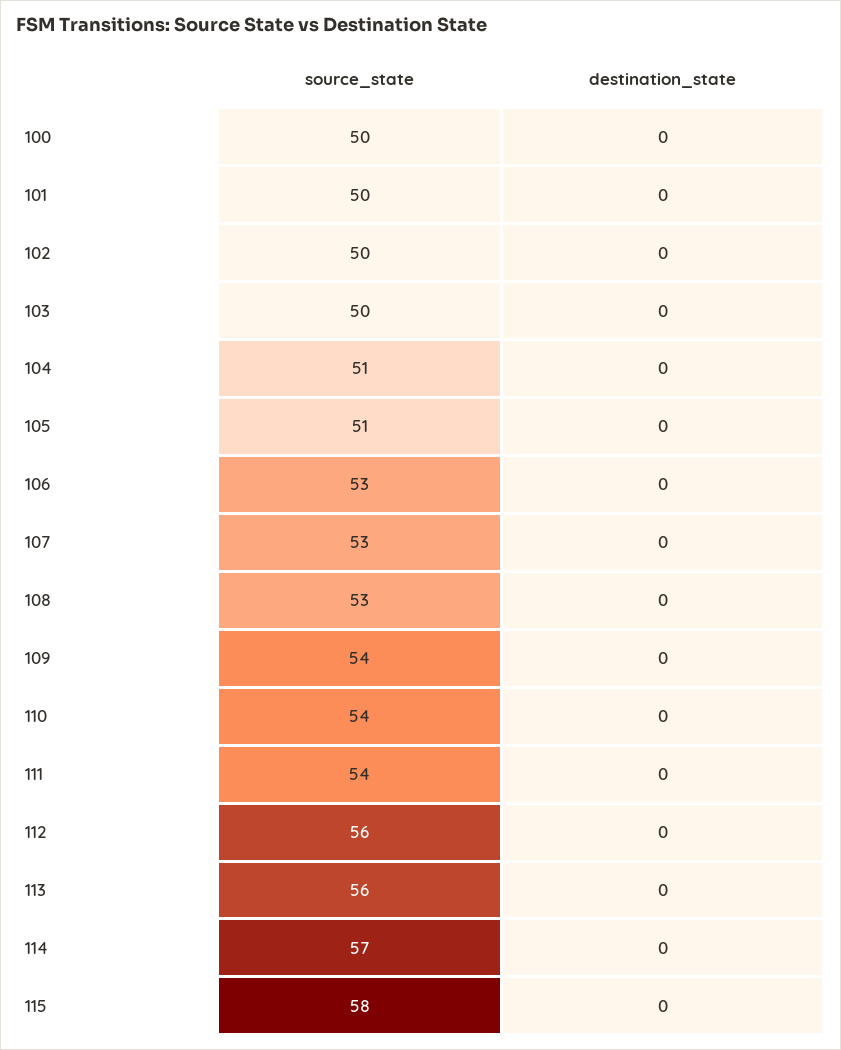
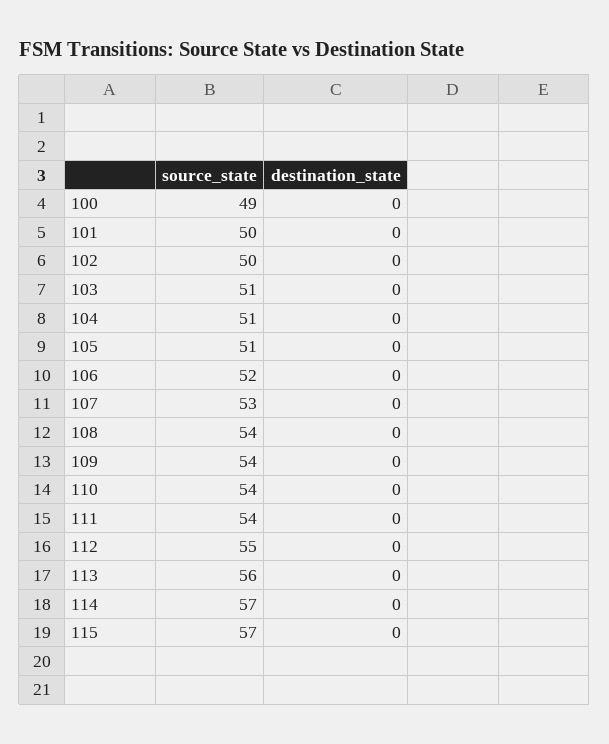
source_state, 100: 50 -> 49
source_state, 103: 50 -> 51
source_state, 106: 53 -> 52
source_state, 108: 53 -> 54
source_state, 112: 56 -> 55
source_state, 115: 58 -> 57

